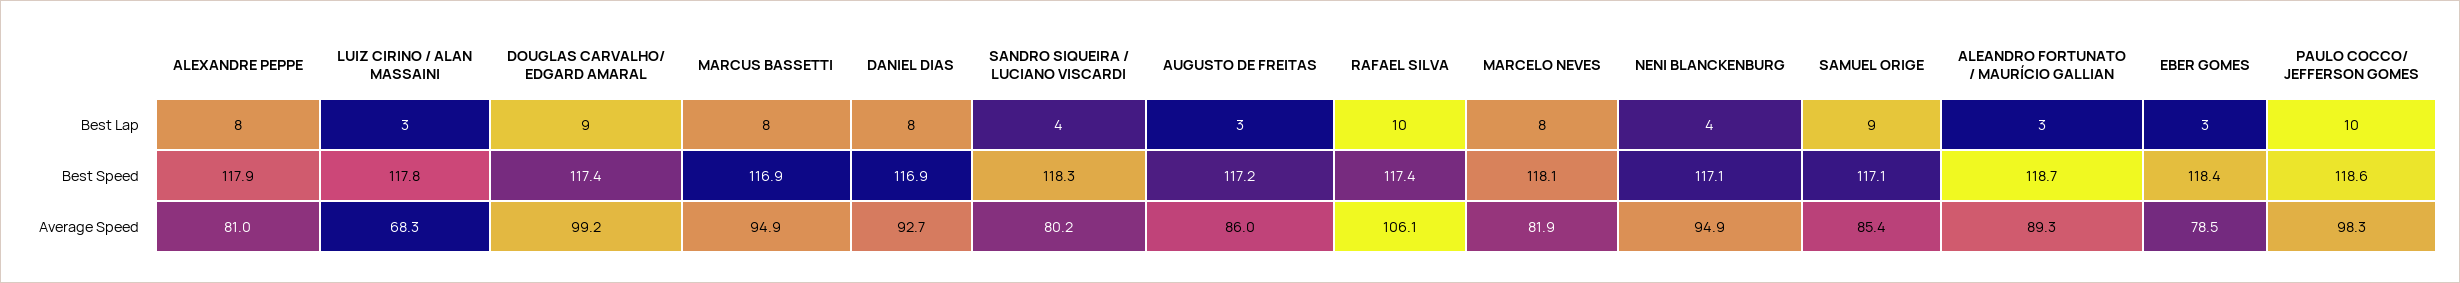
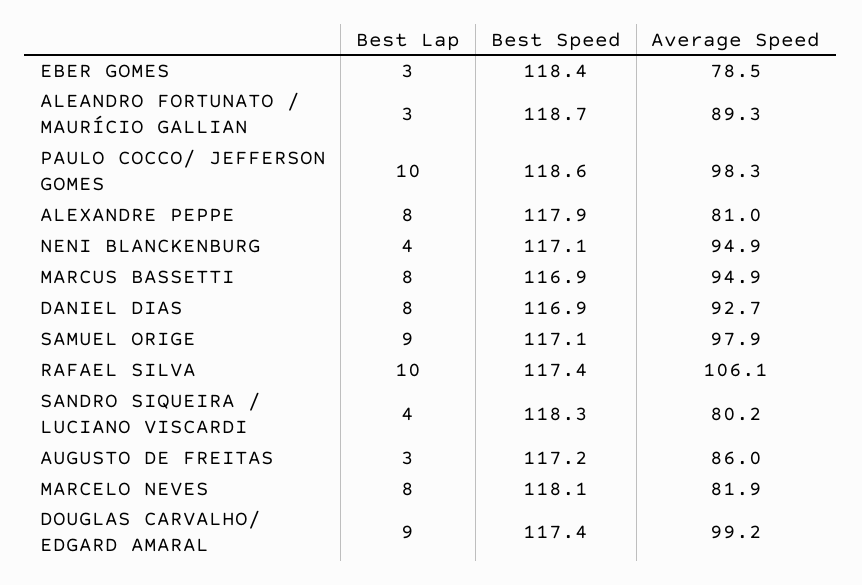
LUIZ CIRINO / ALAN MASSAINI, Best Lap: 3 -> none
LUIZ CIRINO / ALAN MASSAINI, Best Speed: 117.8 -> none
LUIZ CIRINO / ALAN MASSAINI, Average Speed: 68.3 -> none
SAMUEL ORIGE, Average Speed: 85.4 -> 97.9

